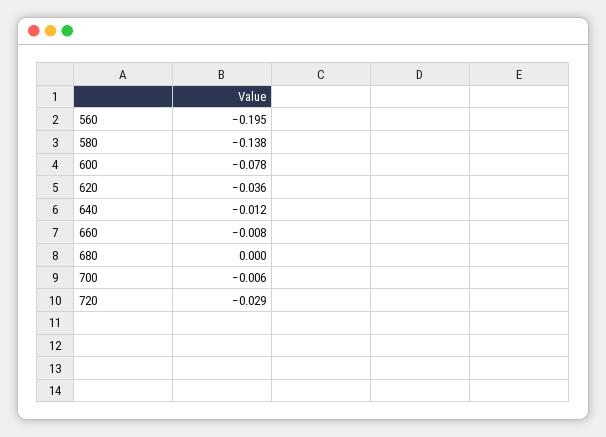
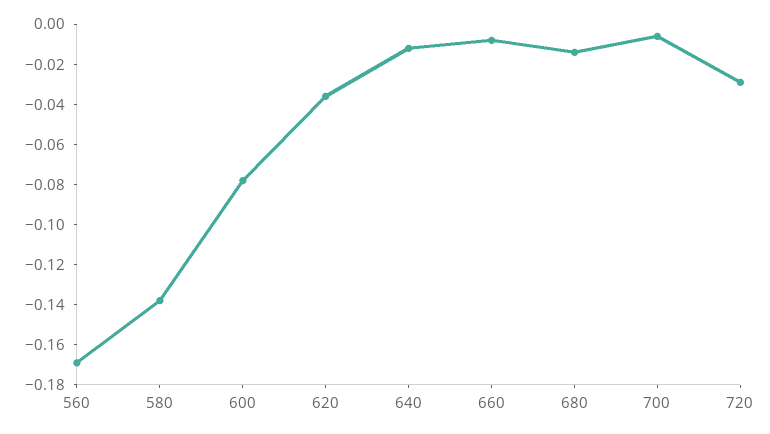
560: -0.195 -> -0.17
680: 0 -> -0.015

